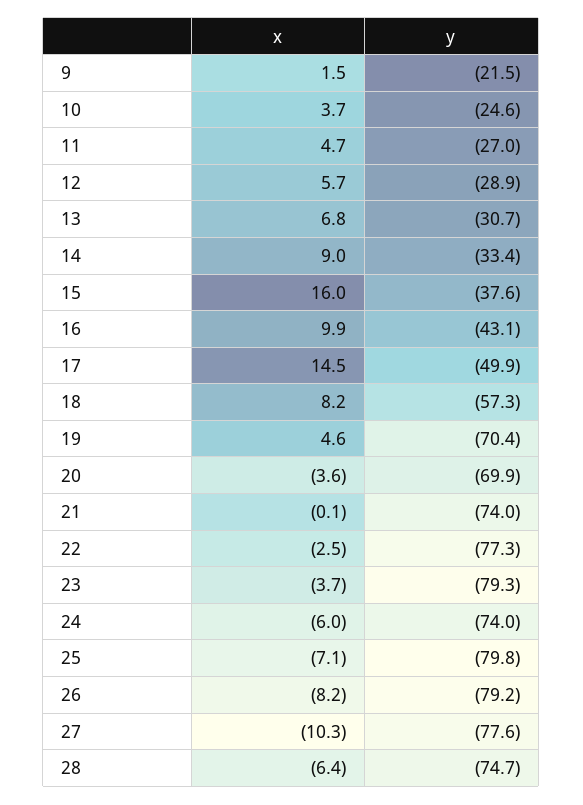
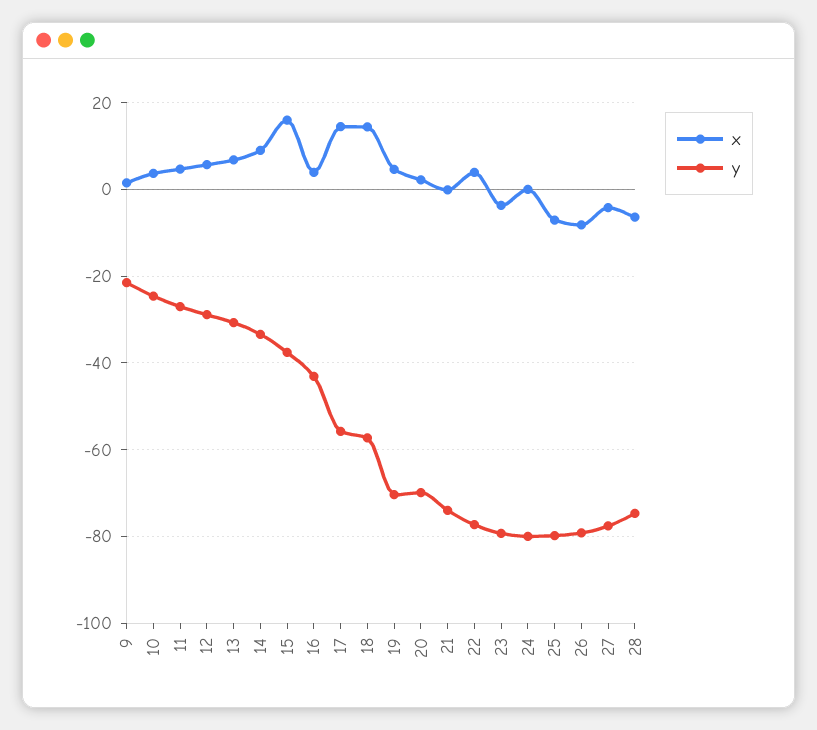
x, 16: 9.9 -> 4
y, 17: -49.9 -> -56
x, 18: 8.2 -> 14
x, 20: -3.6 -> 2
x, 22: -2.5 -> 4
x, 24: -6 -> 0
y, 24: -74 -> -80
x, 27: -10.3 -> -4

